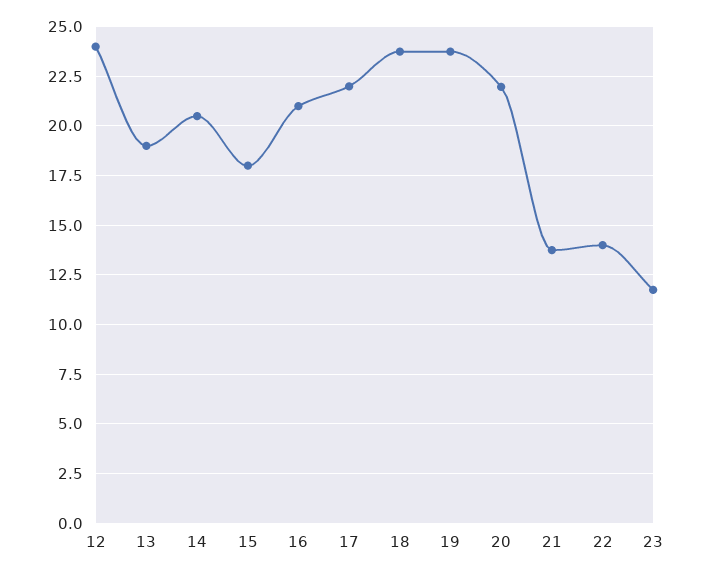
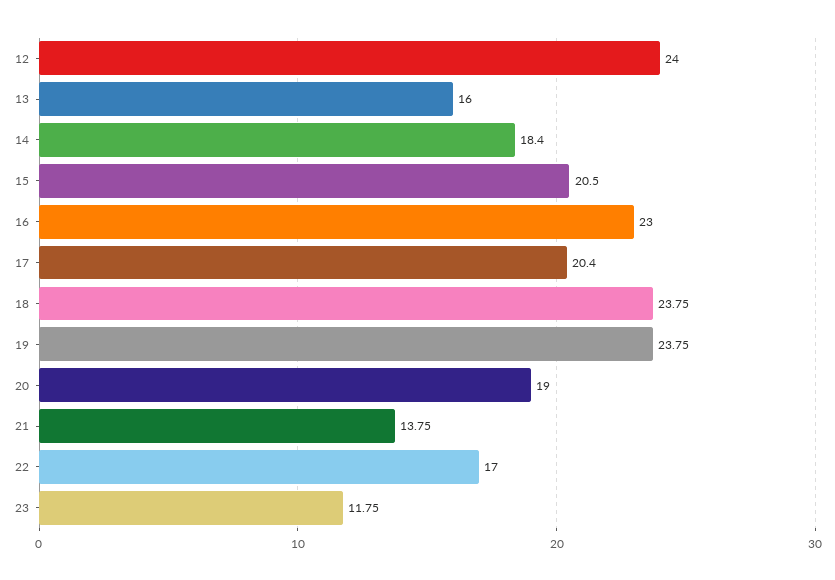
13: 19 -> 16
14: 20.5 -> 18.4
15: 18 -> 20.5
16: 21 -> 23
17: 22 -> 20.4
20: 22 -> 19
22: 14 -> 17

